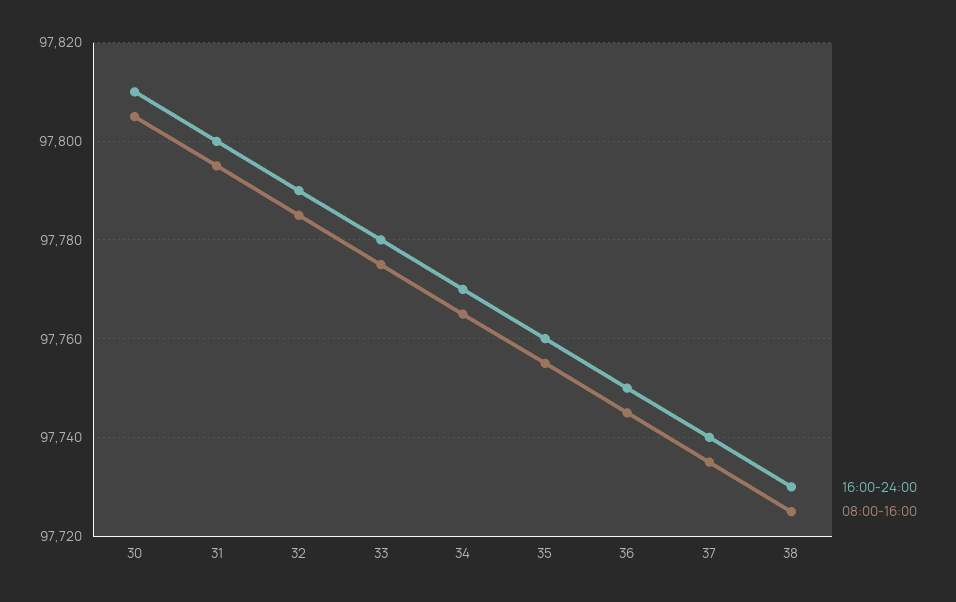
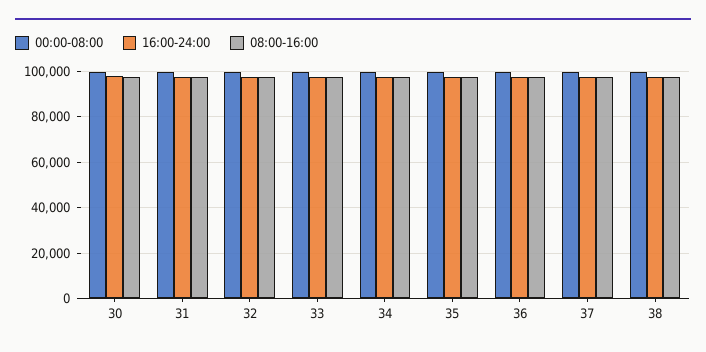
00:00-08:00, 30: none -> 100000
00:00-08:00, 31: none -> 100000
00:00-08:00, 32: none -> 100000
00:00-08:00, 33: none -> 100000
00:00-08:00, 34: none -> 100000
00:00-08:00, 35: none -> 100000
00:00-08:00, 36: none -> 100000
00:00-08:00, 37: none -> 100000
00:00-08:00, 38: none -> 100000

